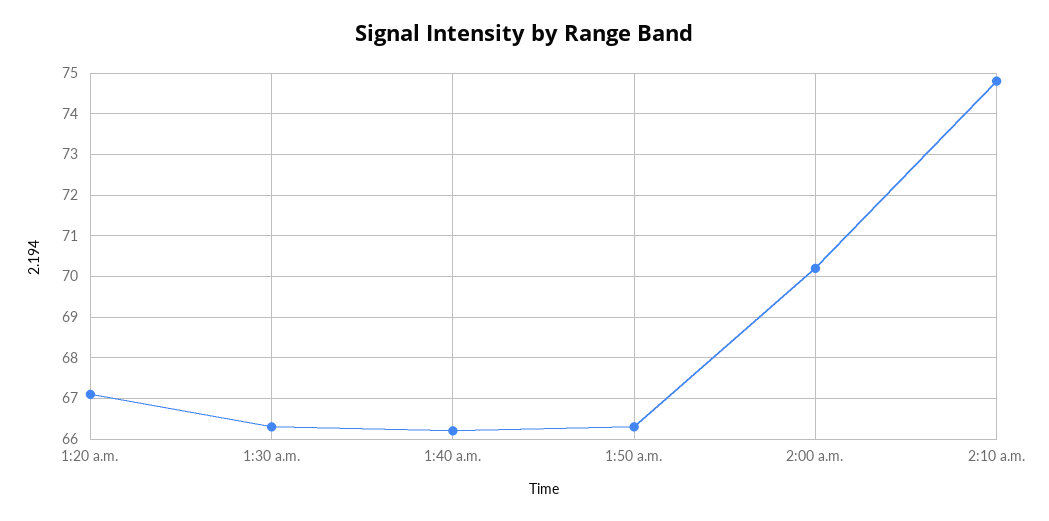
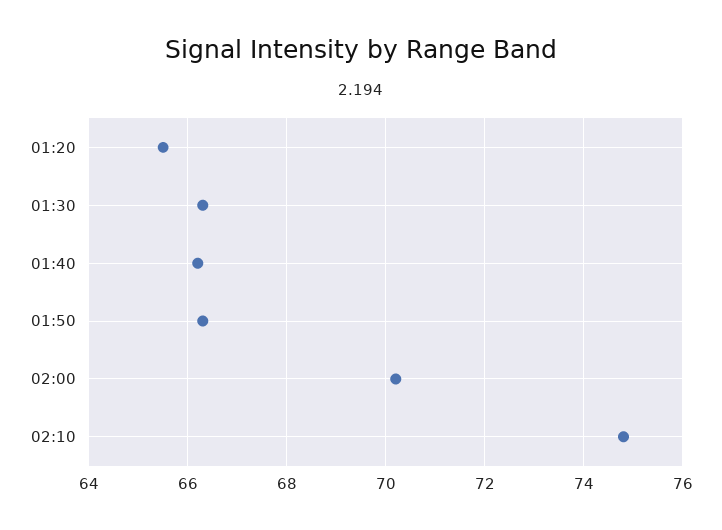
1:20 a.m.: 67 -> 65.5

